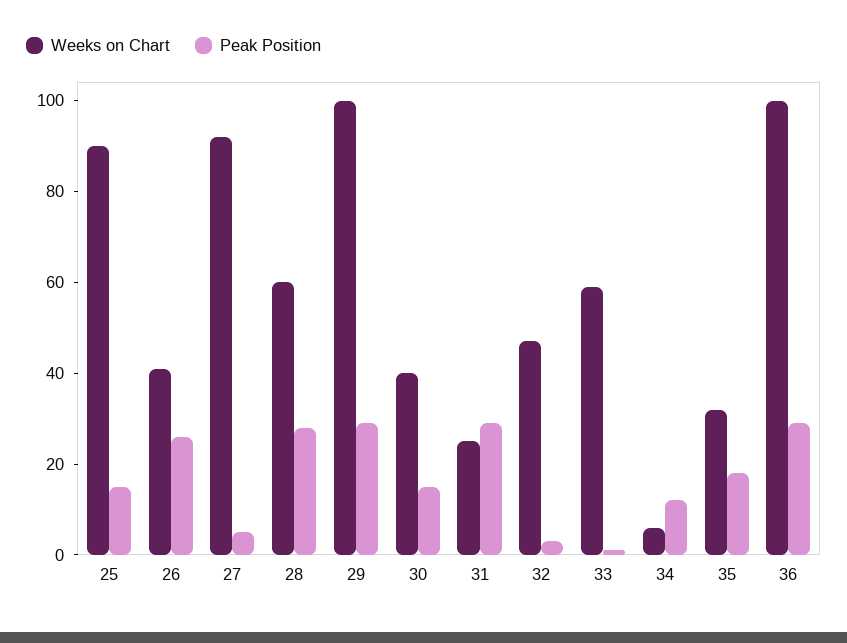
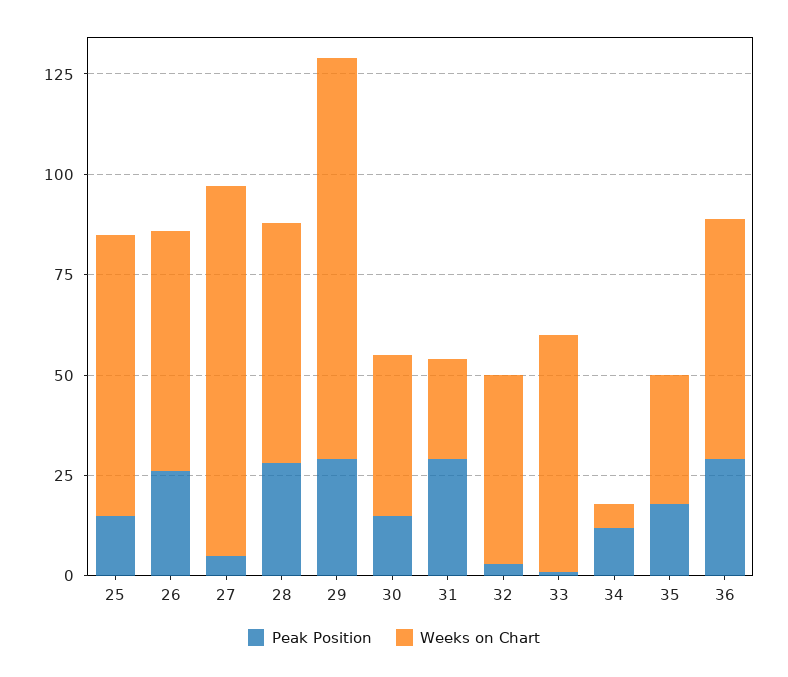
Weeks on Chart, 25: 90 -> 70
Weeks on Chart, 26: 40 -> 60
Weeks on Chart, 36: 100 -> 60

